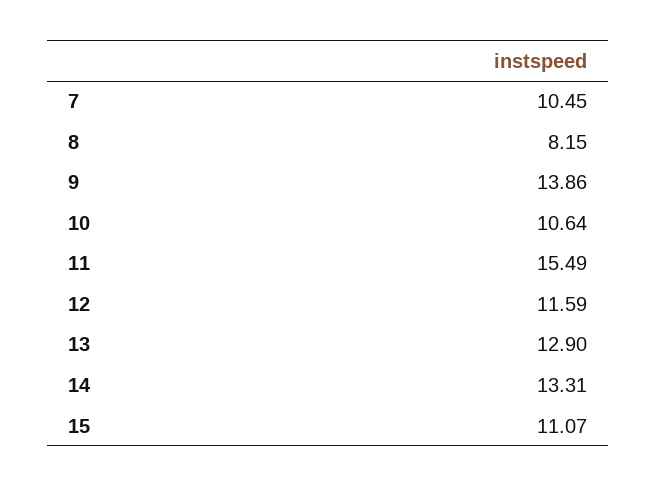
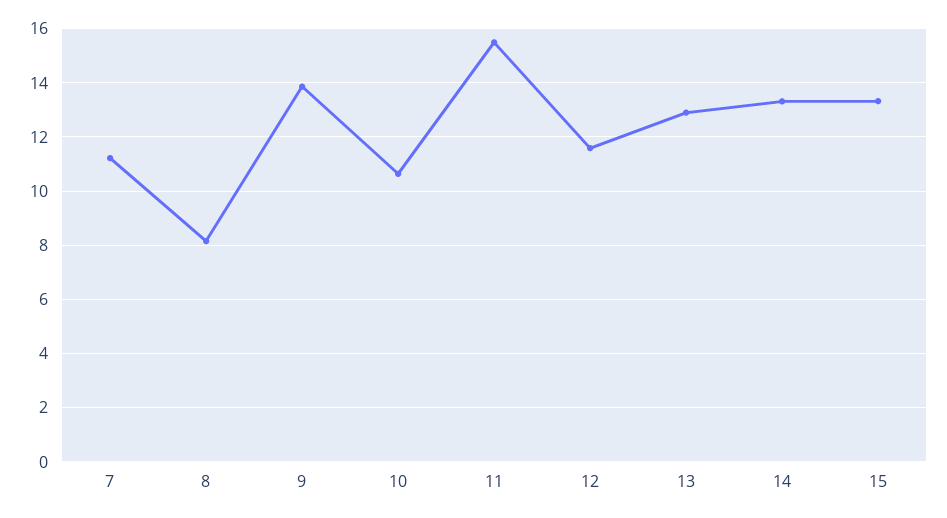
7: 10.45 -> 11.25
15: 11.07 -> 13.25

